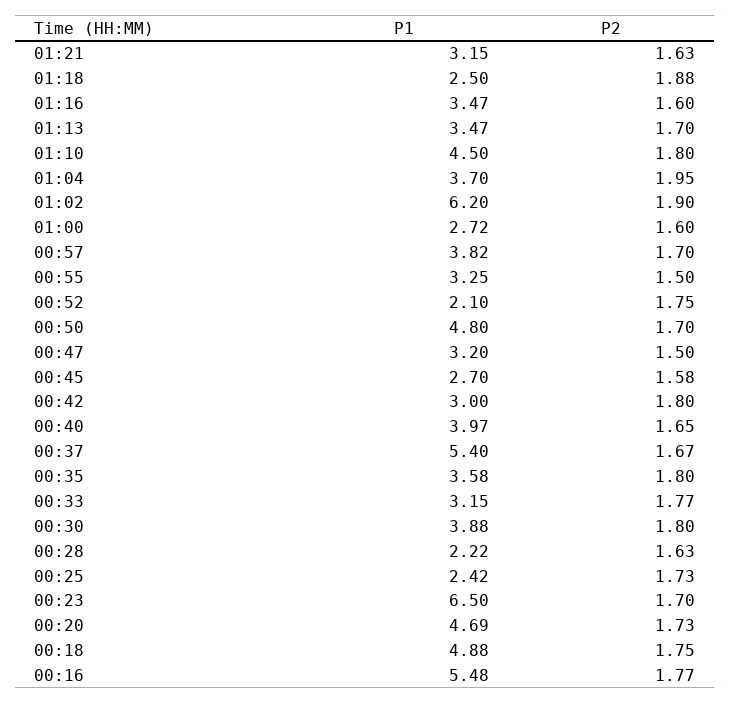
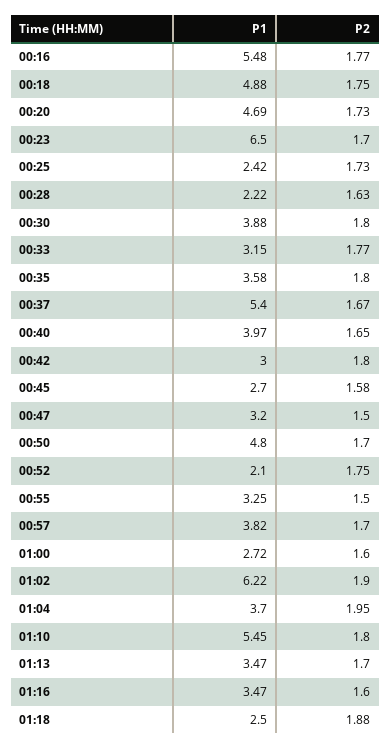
P1, 01:21: 3.15 -> none
P2, 01:21: 1.63 -> none
P1, 01:10: 4.5 -> 5.45
P1, 01:02: 6.2 -> 6.22

